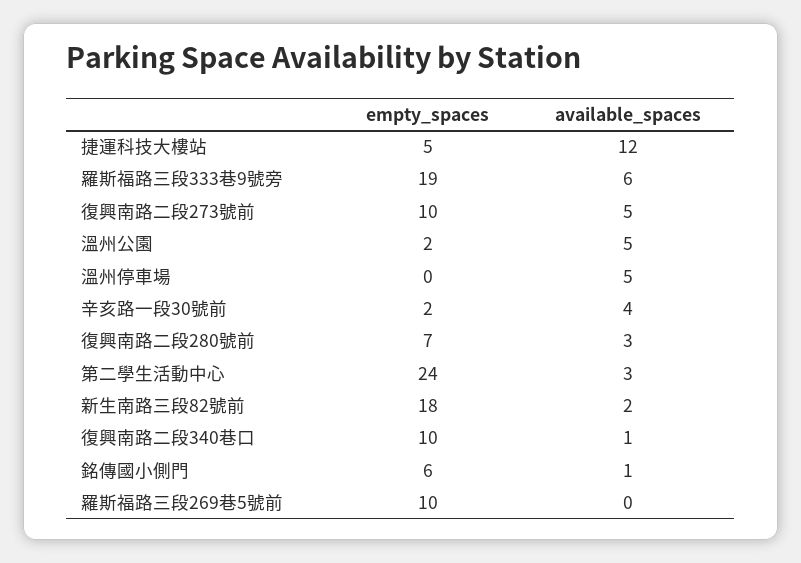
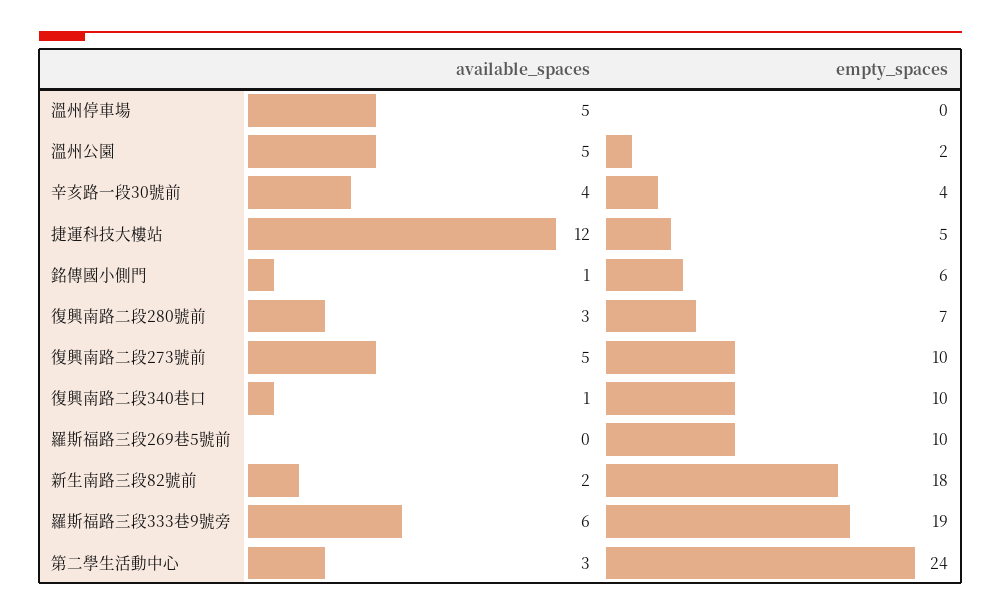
empty_spaces, 辛亥路一段30號前: 2 -> 4

